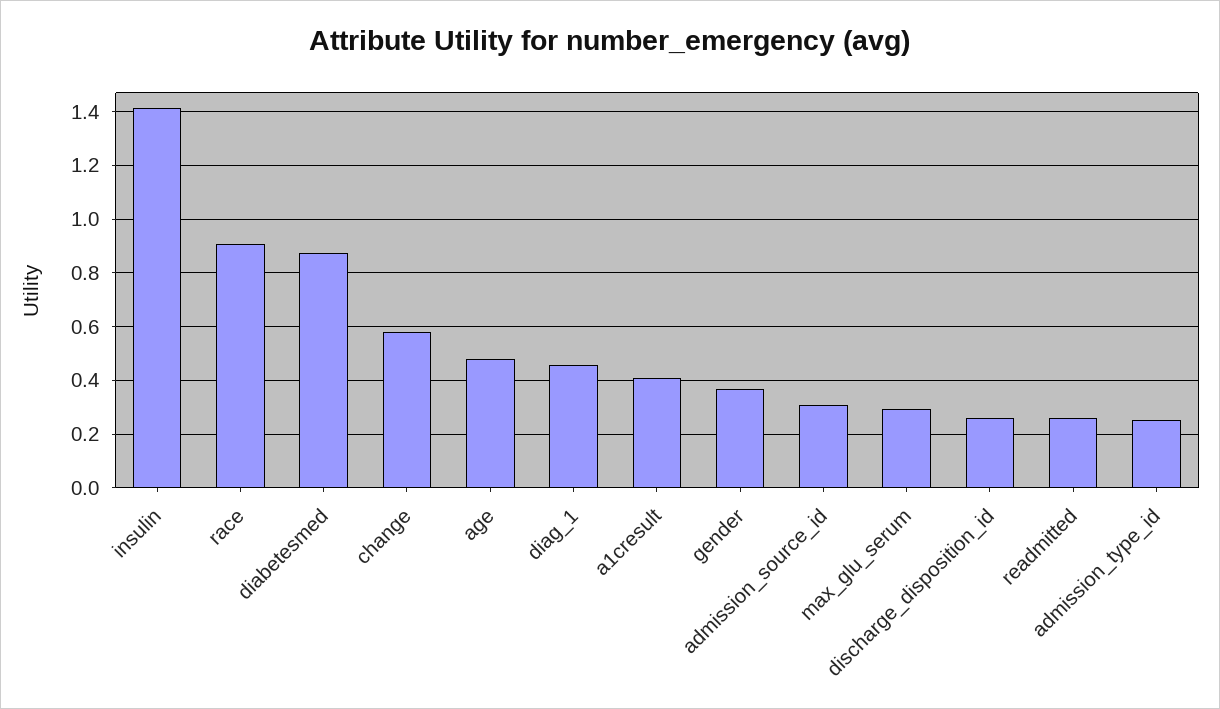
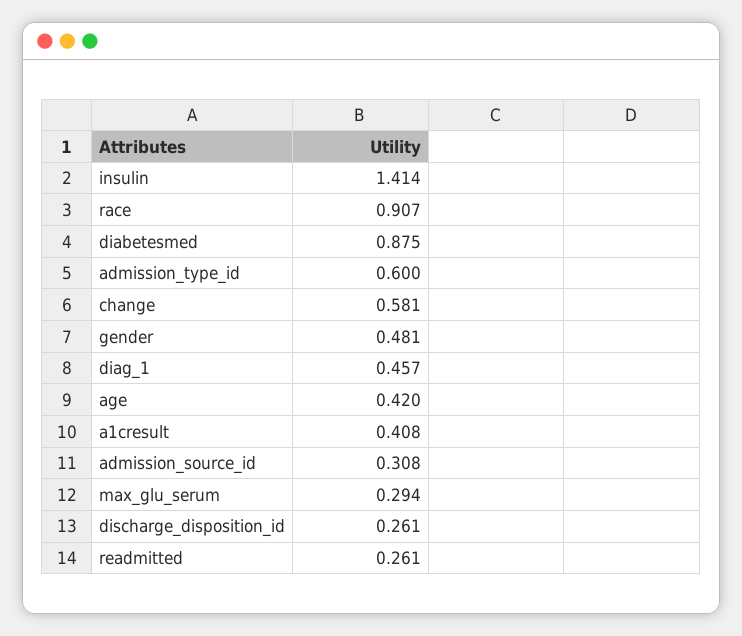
age: 0.475 -> 0.42
gender: 0.375 -> 0.481
admission_type_id: 0.25 -> 0.6

